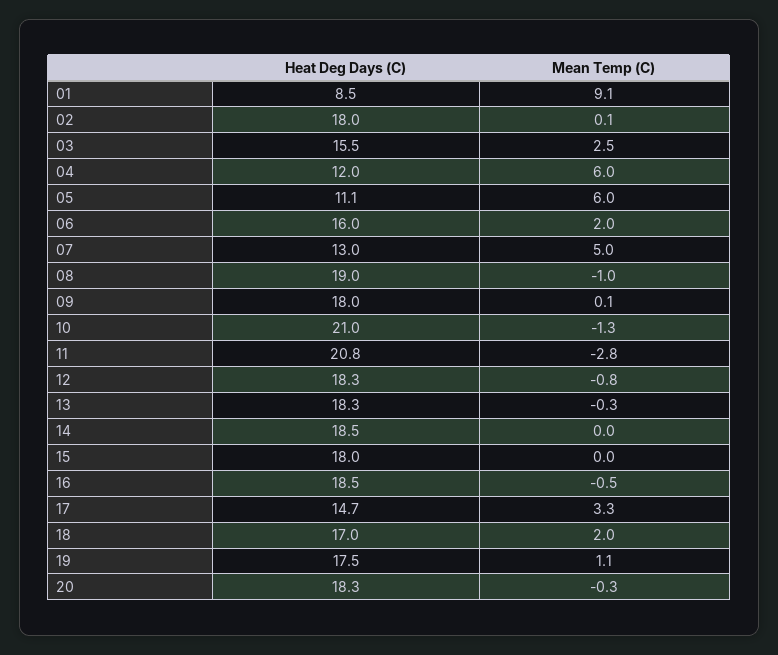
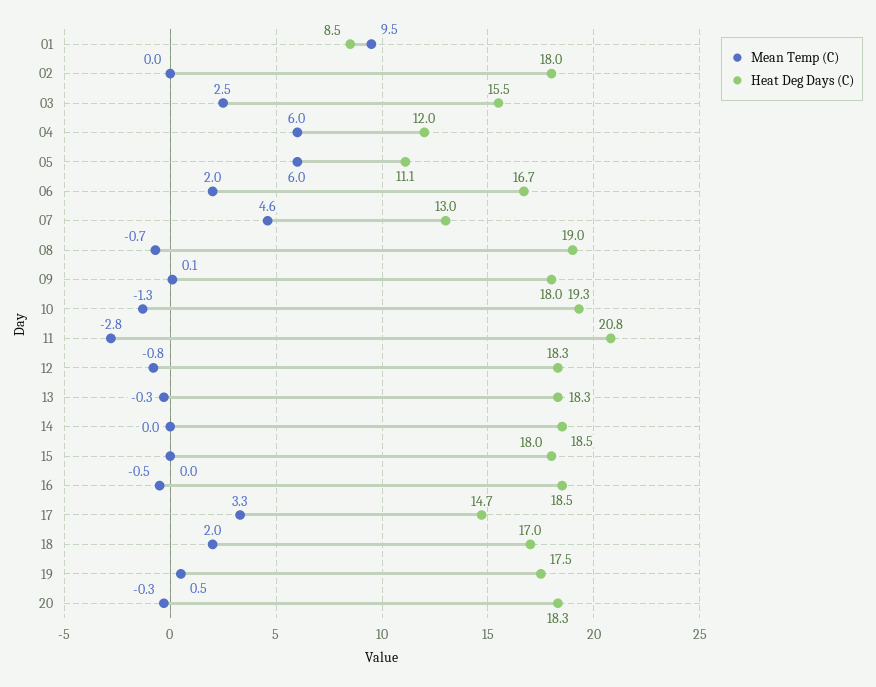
Mean Temp (C), 01: 9.1 -> 9.5
Mean Temp (C), 02: 0.1 -> 0
Heat Deg Days (C), 06: 16 -> 16.7
Mean Temp (C), 07: 5 -> 4.6
Mean Temp (C), 08: -1 -> -0.7
Heat Deg Days (C), 10: 21 -> 19.3
Mean Temp (C), 19: 1.1 -> 0.5

